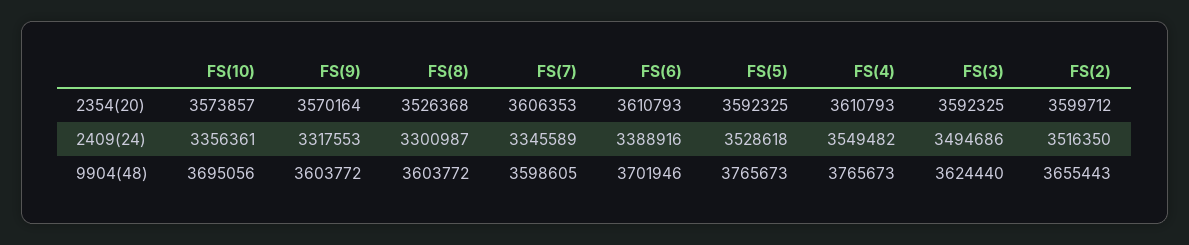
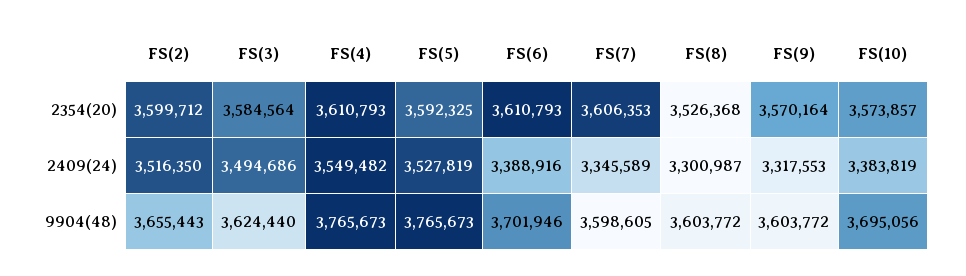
FS(3), 2354(20): 3592325 -> 3584564
FS(10), 2409(24): 3356361 -> 3383819
FS(5), 2409(24): 3528618 -> 3527819

